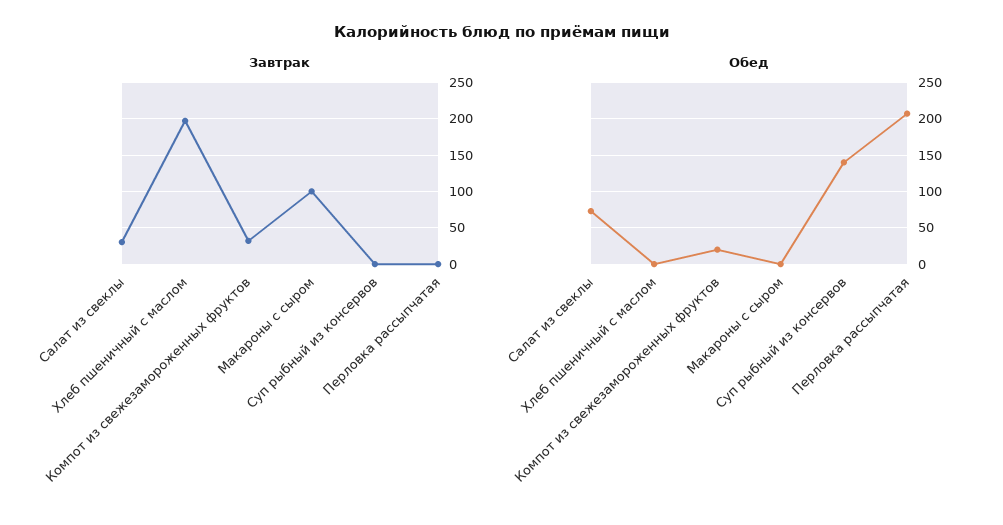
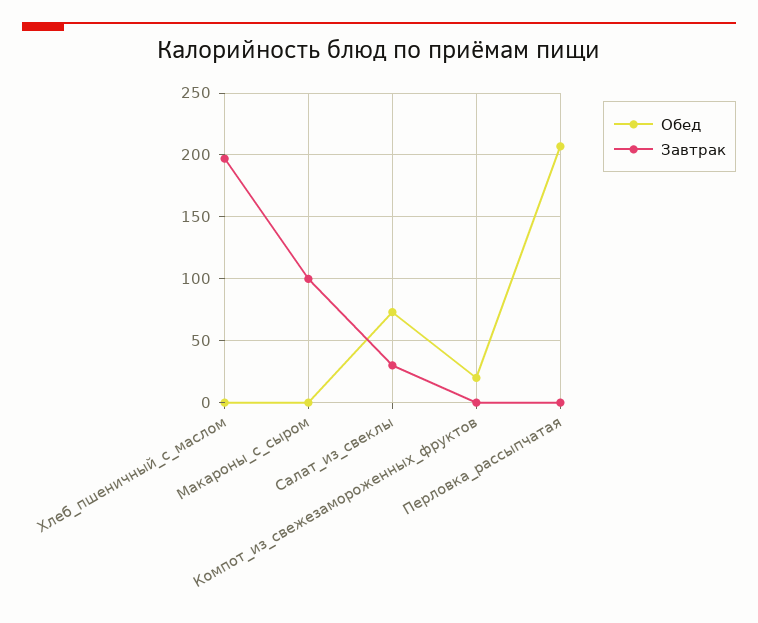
Завтрак, Компот из свежезамороженных фруктов: 30 -> 0
Завтрак, Суп рыбный из консервов: 0 -> none
Обед, Суп рыбный из консервов: 140 -> none

